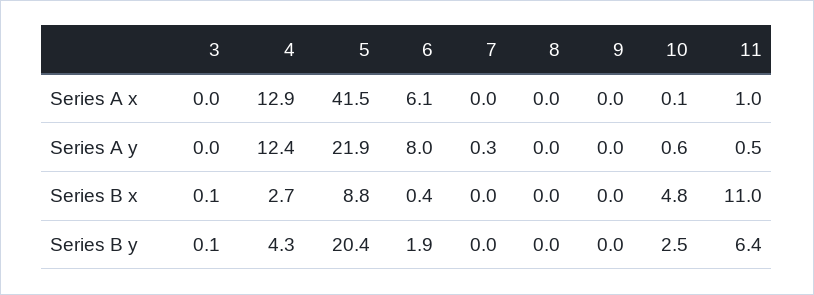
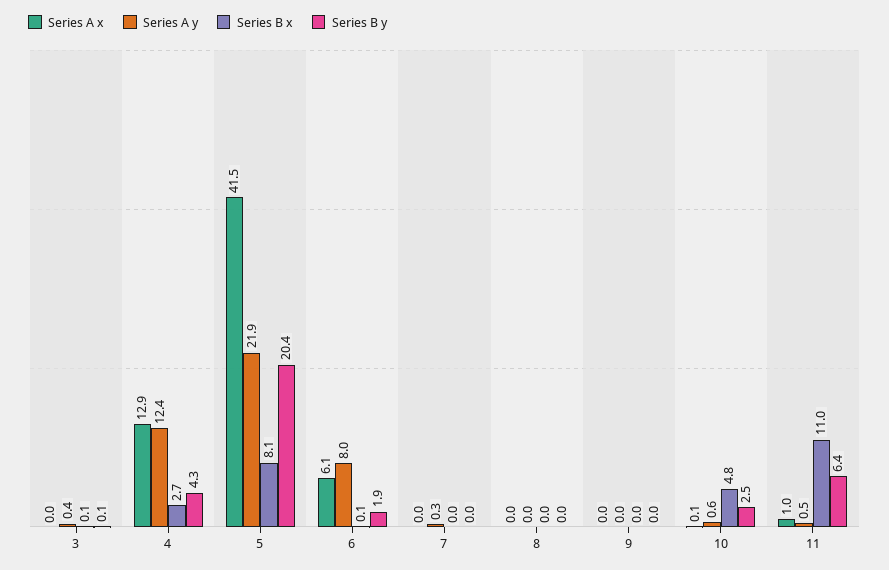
Series A y, 3: 0 -> 0.4
Series B x, 5: 8.8 -> 8.1
Series B x, 6: 0.4 -> 0.1

